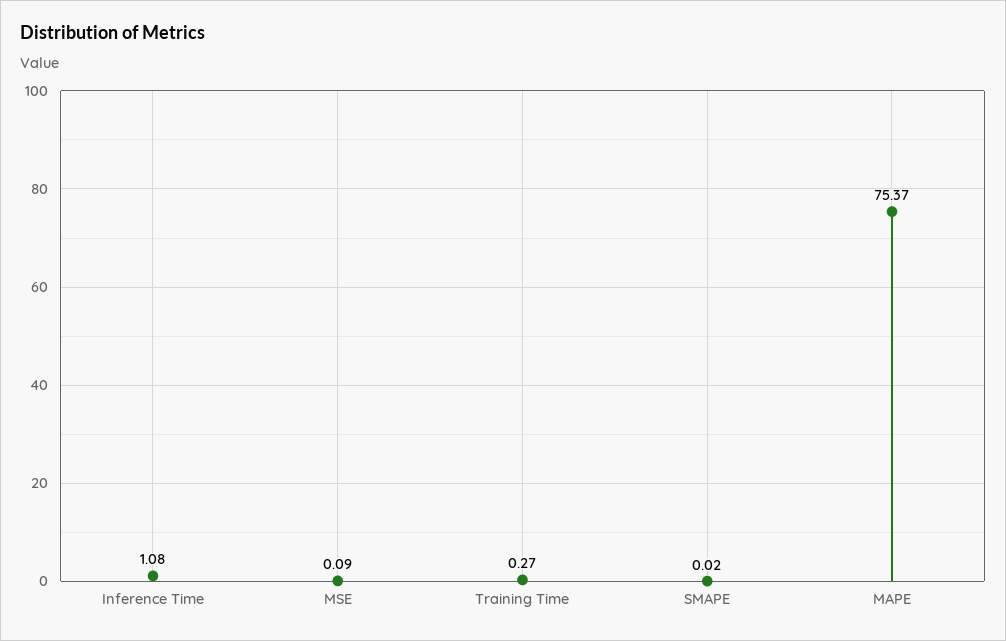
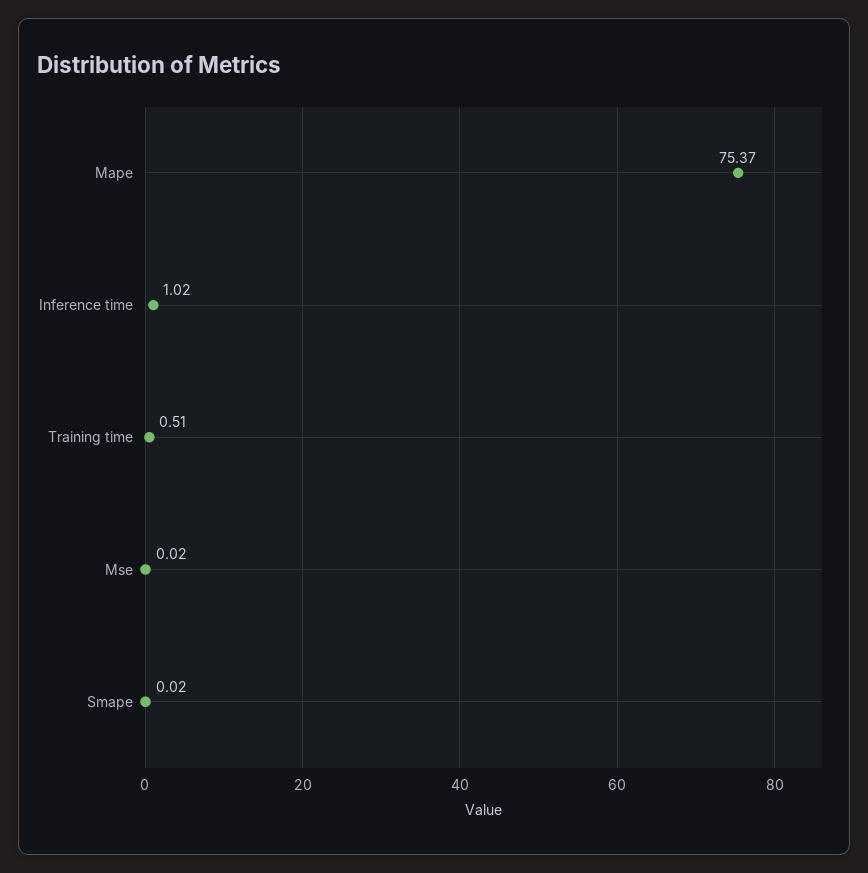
Inference Time: 1.08 -> 1.02
MSE: 0.09 -> 0.02
Training Time: 0.27 -> 0.51

